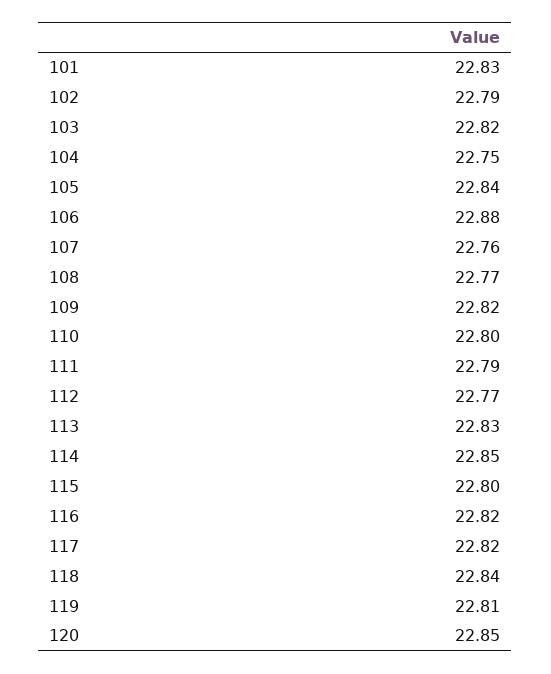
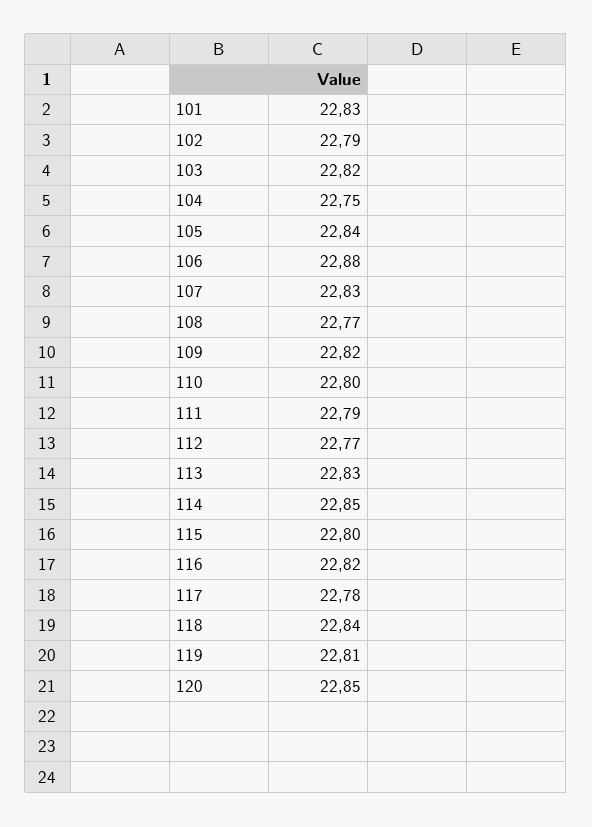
107: 22.76 -> 22.83
117: 22.82 -> 22.78

